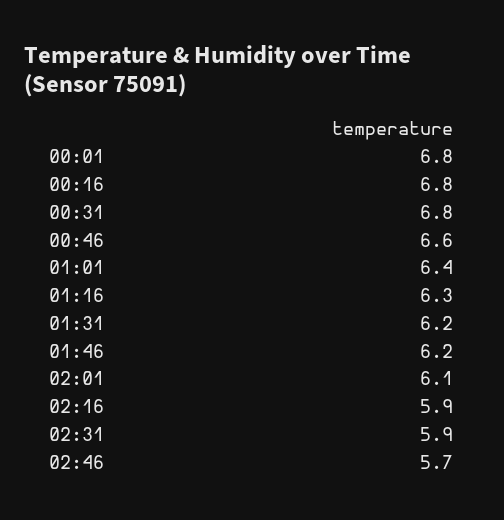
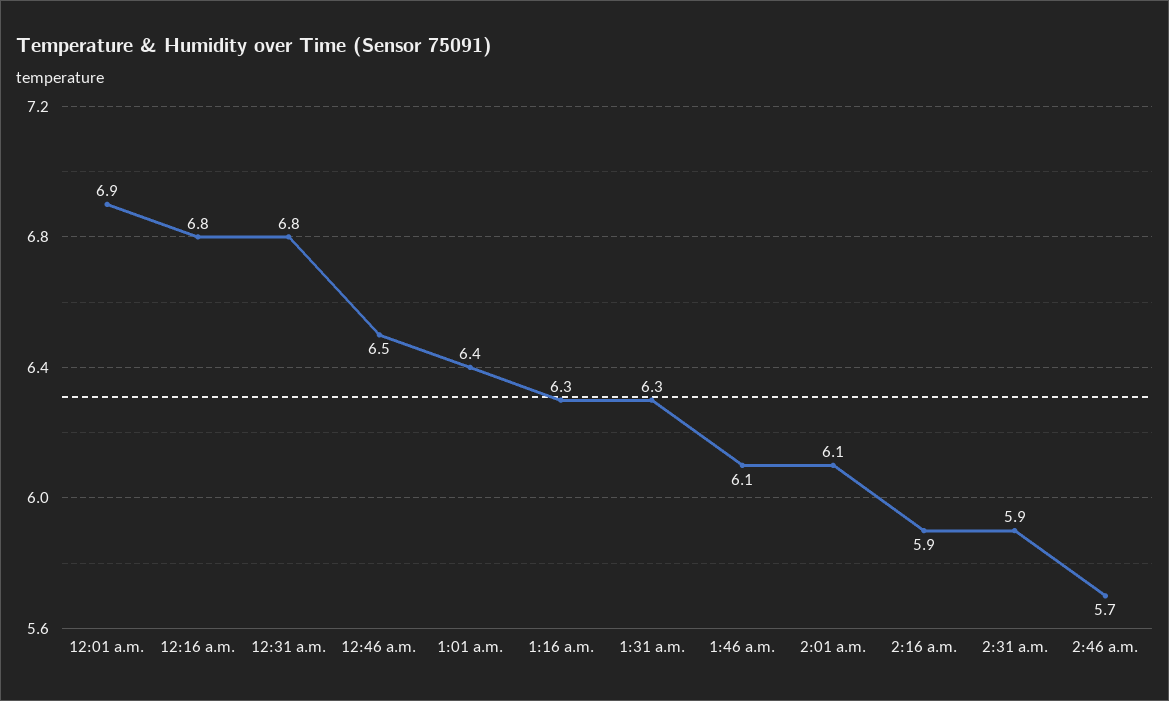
00:01: 6.8 -> 6.9
00:46: 6.6 -> 6.5
01:31: 6.2 -> 6.3
01:46: 6.2 -> 6.1

